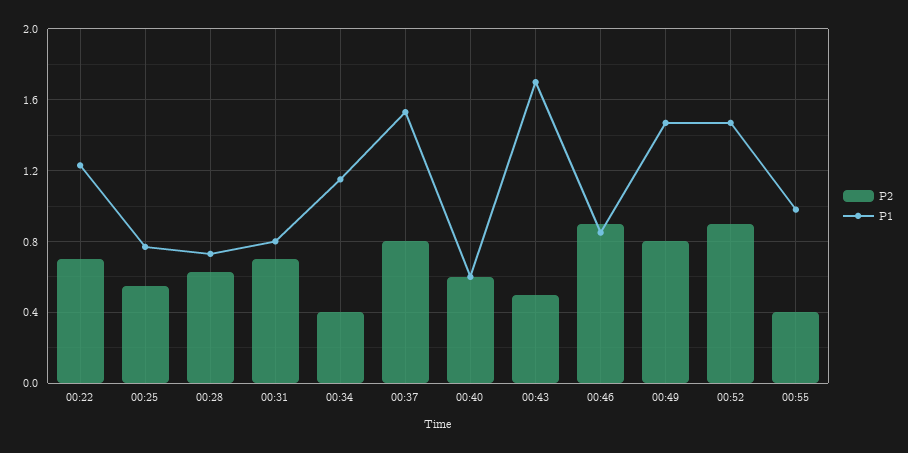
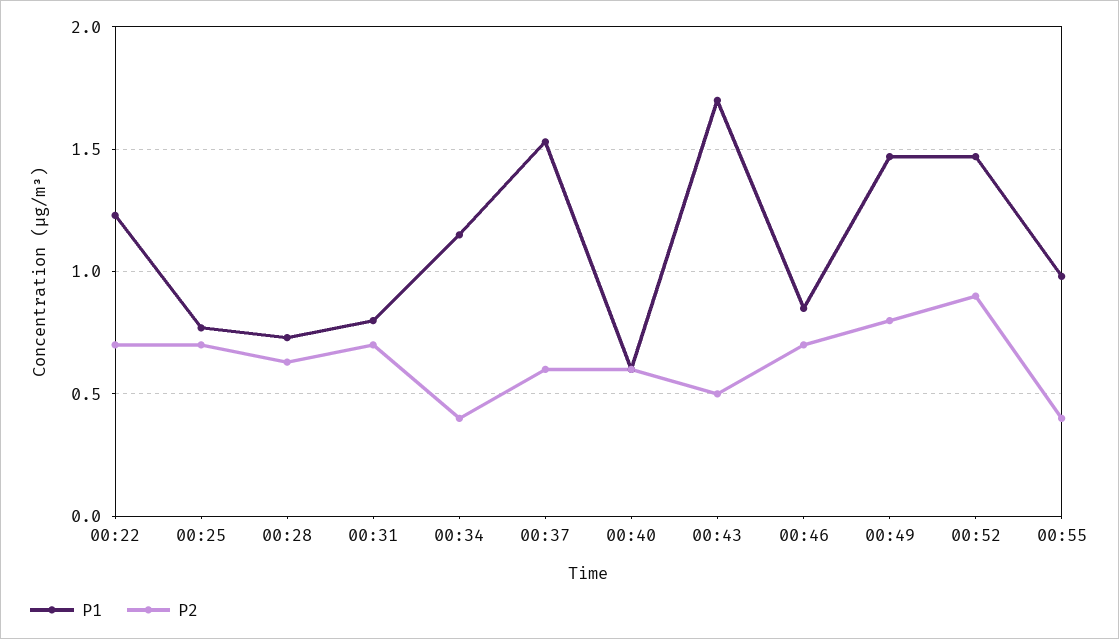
P2, 00:25: 0.55 -> 0.7
P2, 00:37: 0.8 -> 0.6
P2, 00:46: 0.9 -> 0.7

